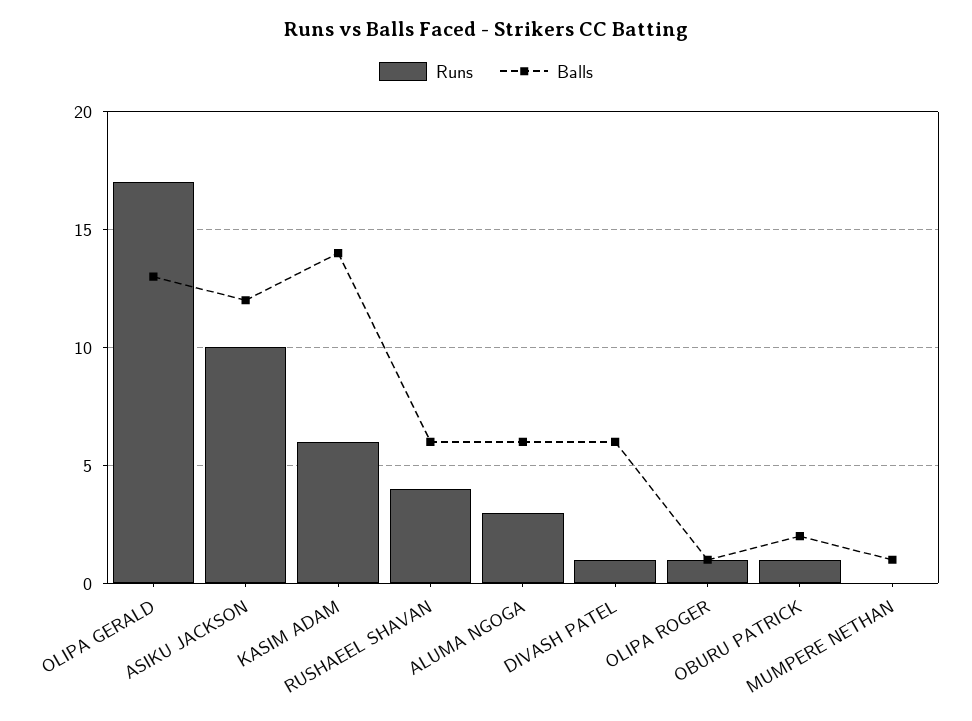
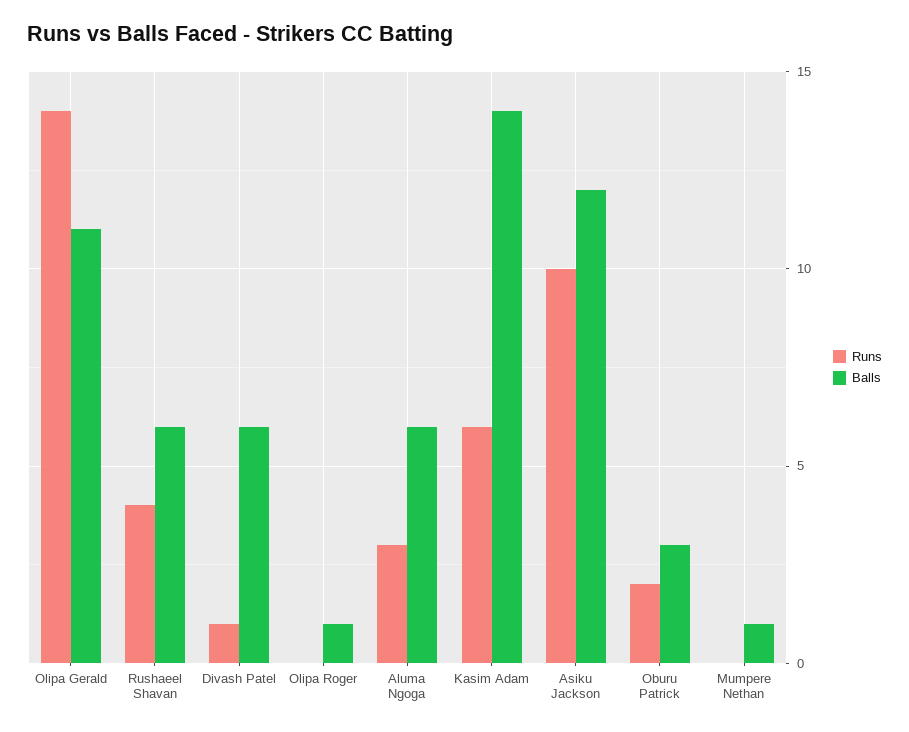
Runs, OLIPA GERALD: 17 -> 14
Balls, OLIPA GERALD: 13 -> 11
Runs, OLIPA ROGER: 1 -> 0
Runs, OBURU PATRICK: 1 -> 2
Balls, OBURU PATRICK: 2 -> 3

